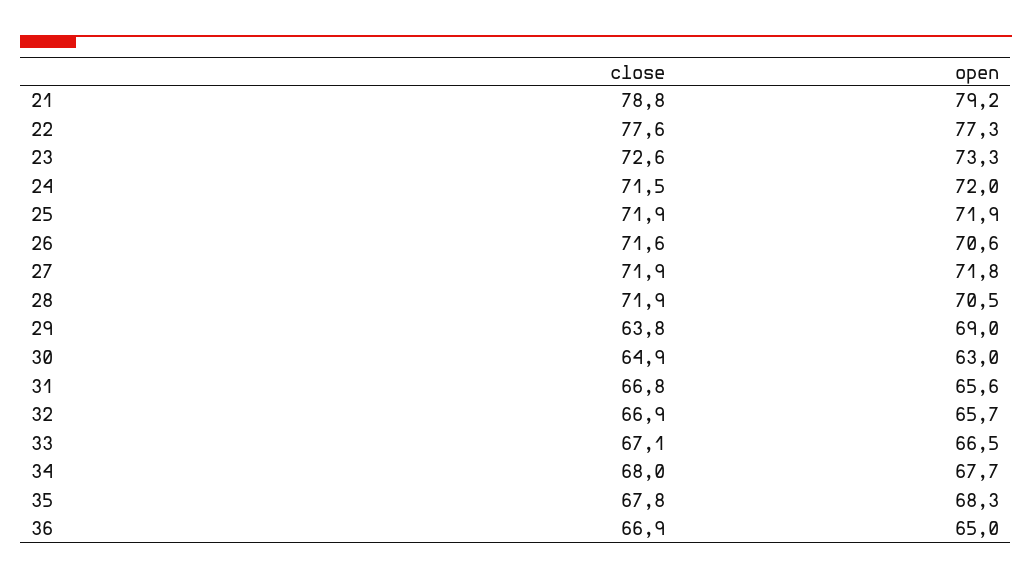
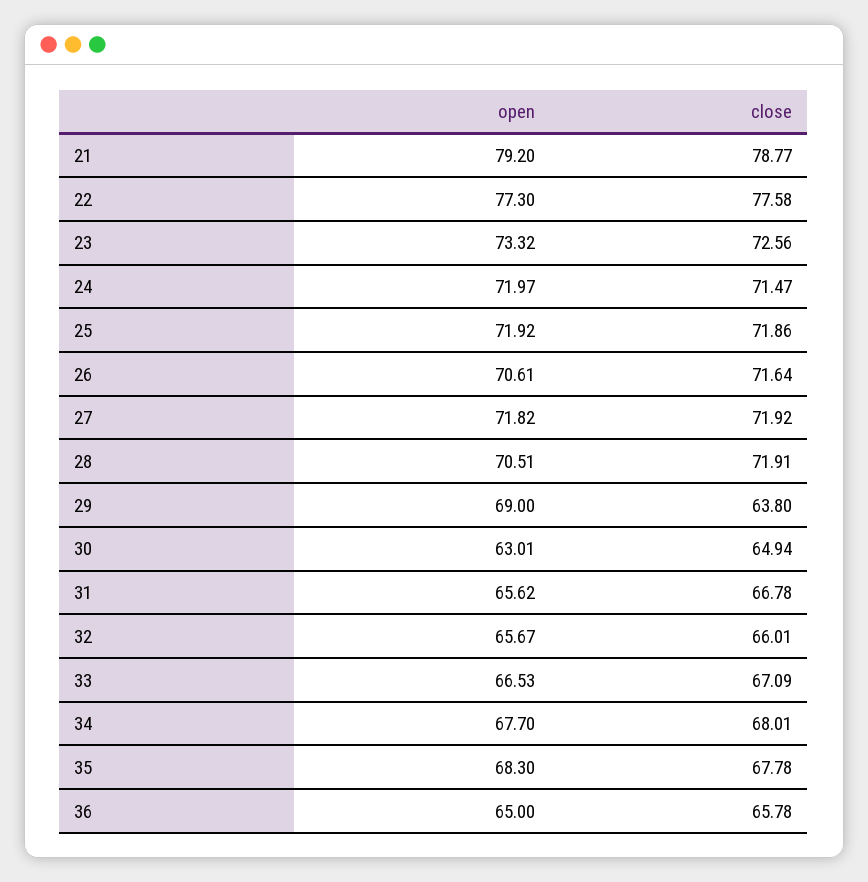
close, 32: 66.9 -> 66.01
close, 36: 66.9 -> 65.78

